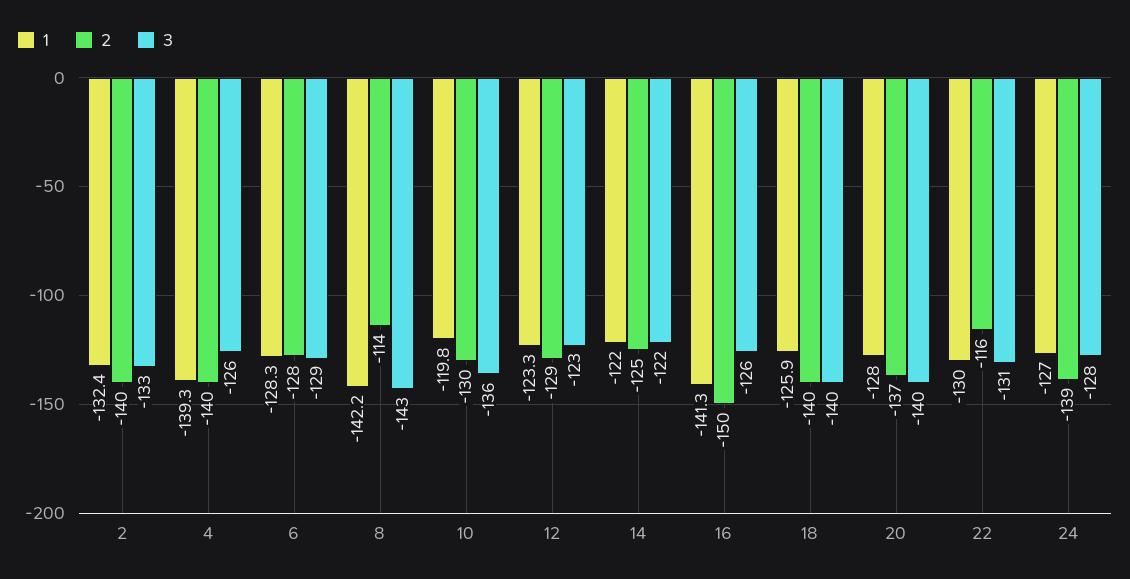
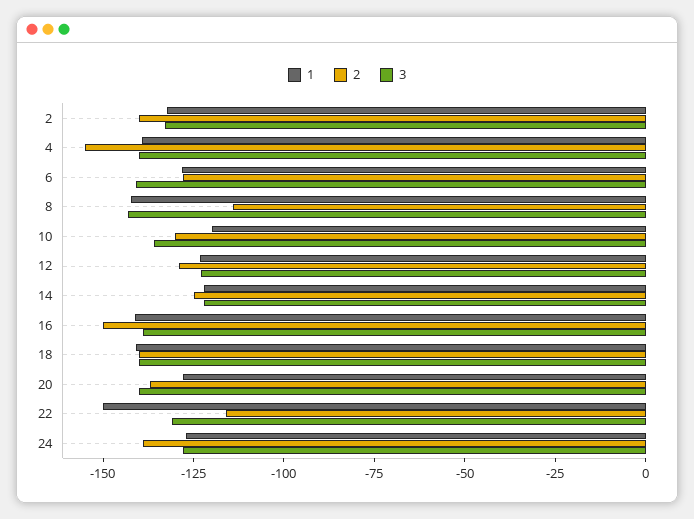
2, 4: -140 -> -155
3, 4: -126 -> -140
3, 6: -129 -> -140
3, 16: -126 -> -140
1, 18: -125.9 -> -140
1, 22: -130 -> -150

